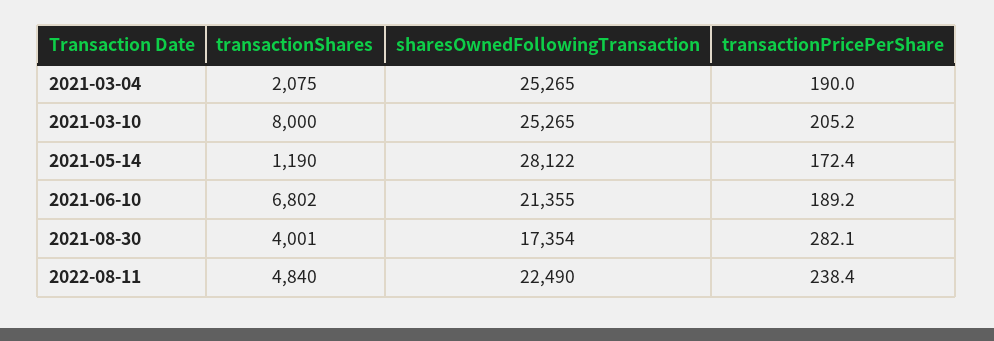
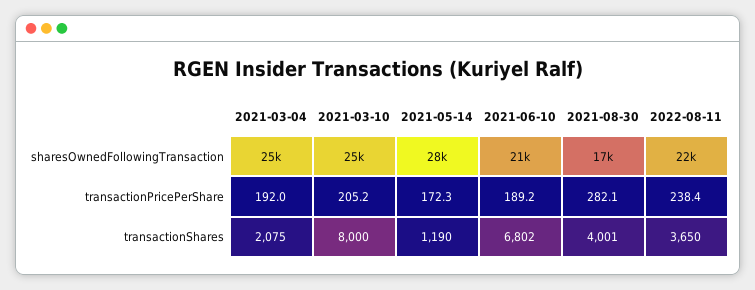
transactionPricePerShare, 2021-03-04: 190 -> 192
transactionPricePerShare, 2021-05-14: 172.4 -> 172.3
transactionShares, 2022-08-11: 4840 -> 3650

